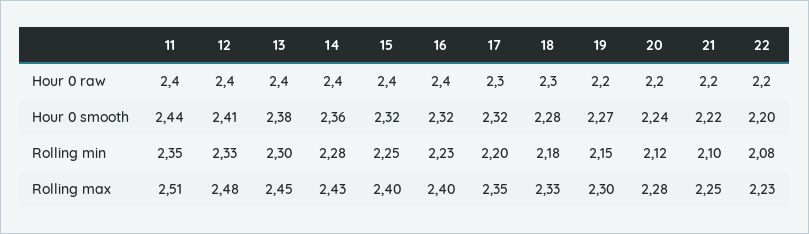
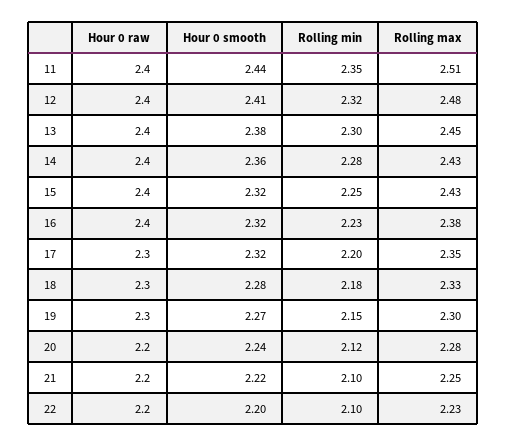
19, Hour 0 raw: 2.2 -> 2.3
12, Rolling min: 2.33 -> 2.32
22, Rolling min: 2.08 -> 2.1
15, Rolling max: 2.4 -> 2.43
16, Rolling max: 2.4 -> 2.38

